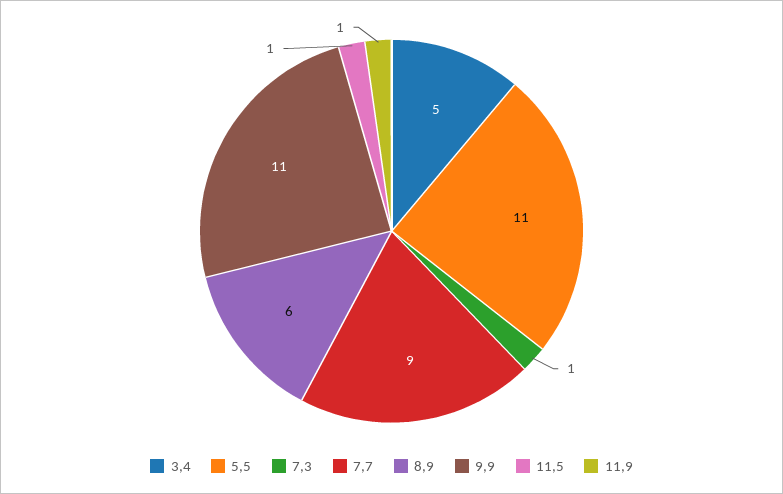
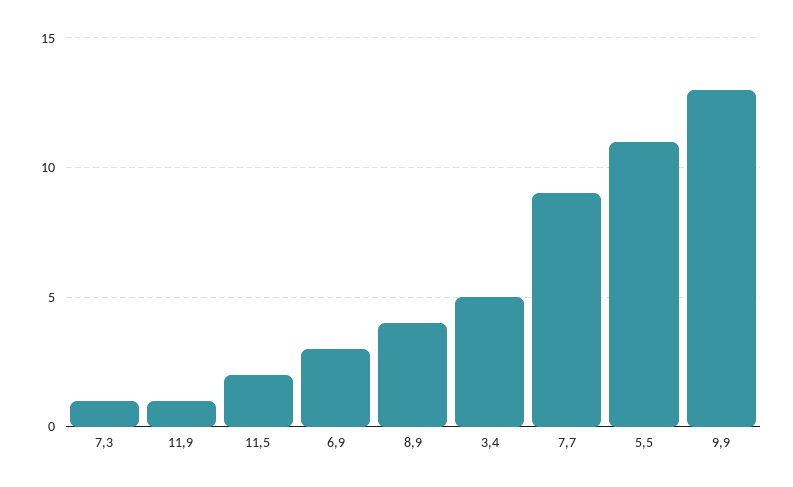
8,9: 6 -> 4
9,9: 11 -> 13
11,5: 1 -> 2
6,9: none -> 3

